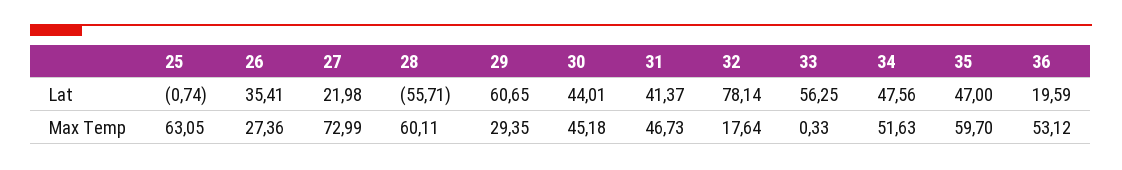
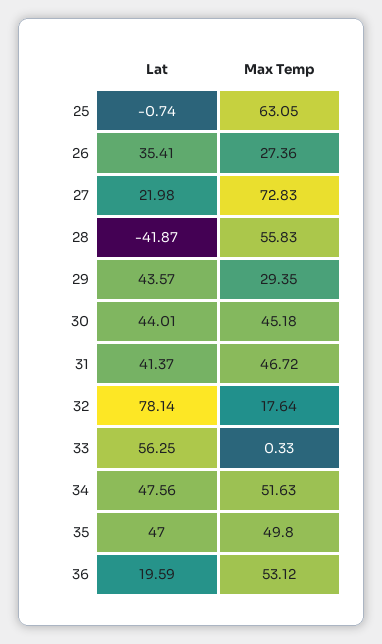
28, Lat: -55.71 -> -41.87
29, Lat: 60.65 -> 43.57
27, Max Temp: 72.99 -> 72.83
28, Max Temp: 60.11 -> 55.83
31, Max Temp: 46.73 -> 46.72
35, Max Temp: 59.7 -> 49.8

